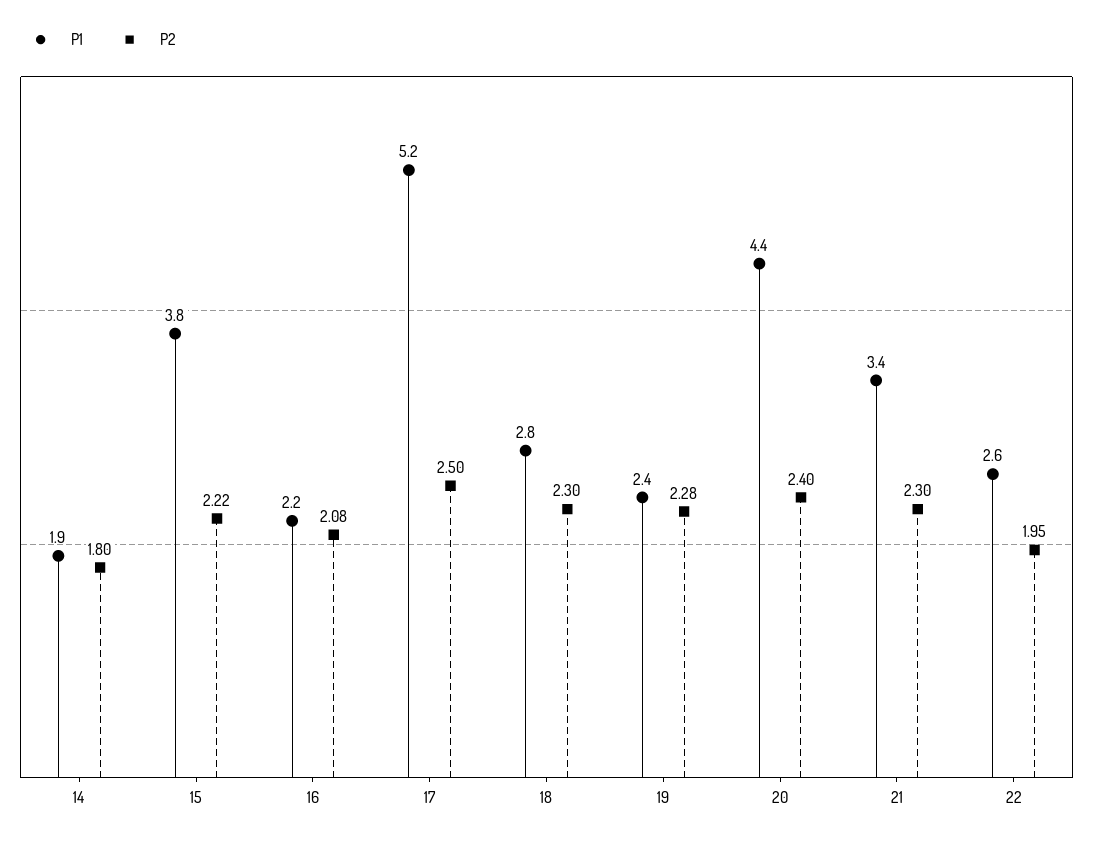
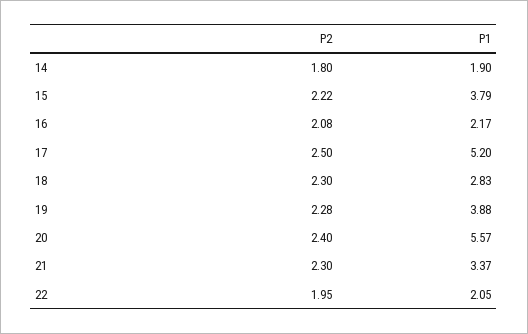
P1, 19: 2.4 -> 3.88
P1, 20: 4.4 -> 5.57
P1, 22: 2.6 -> 2.05

